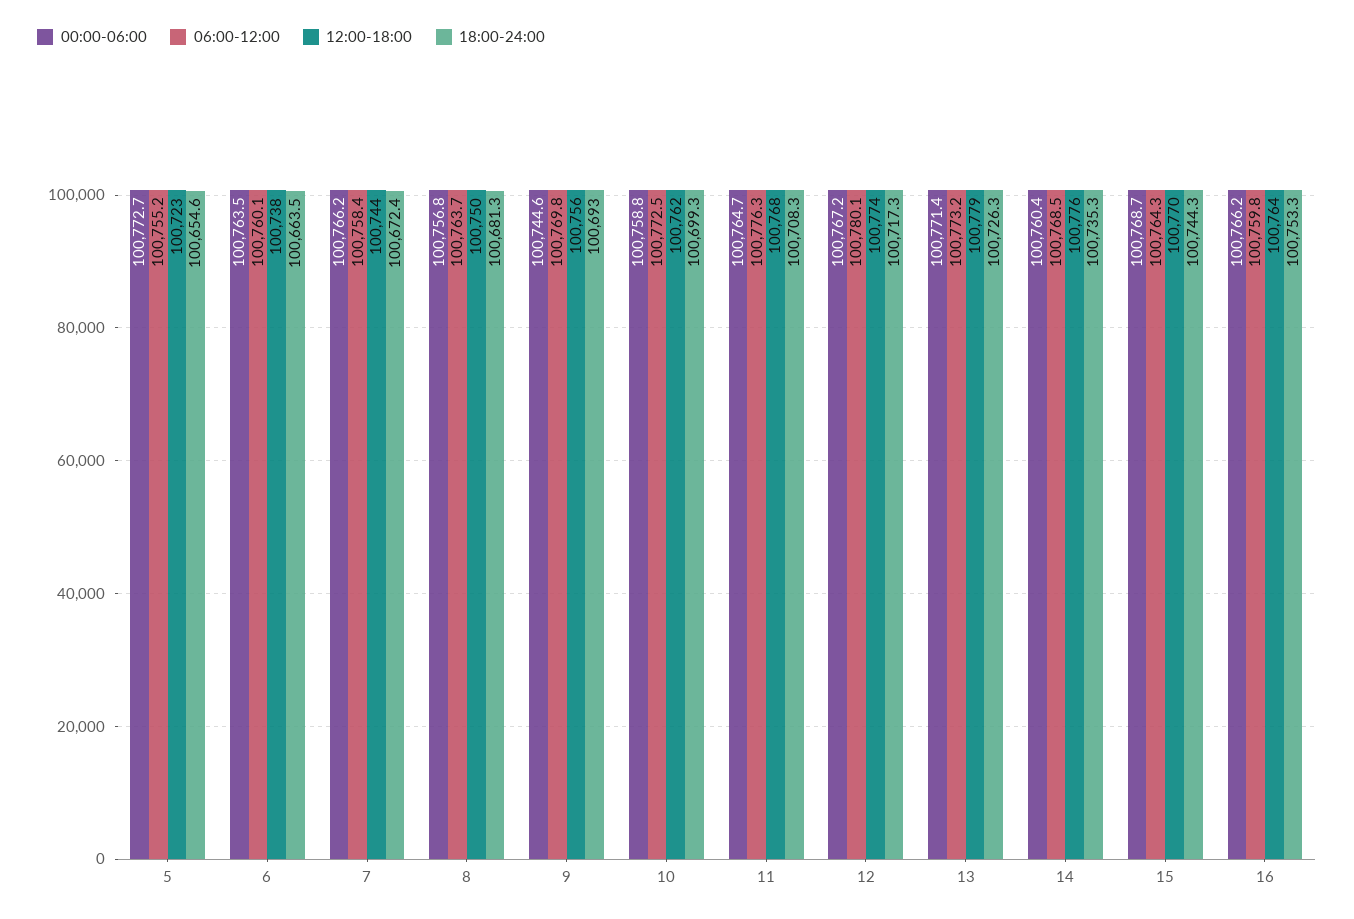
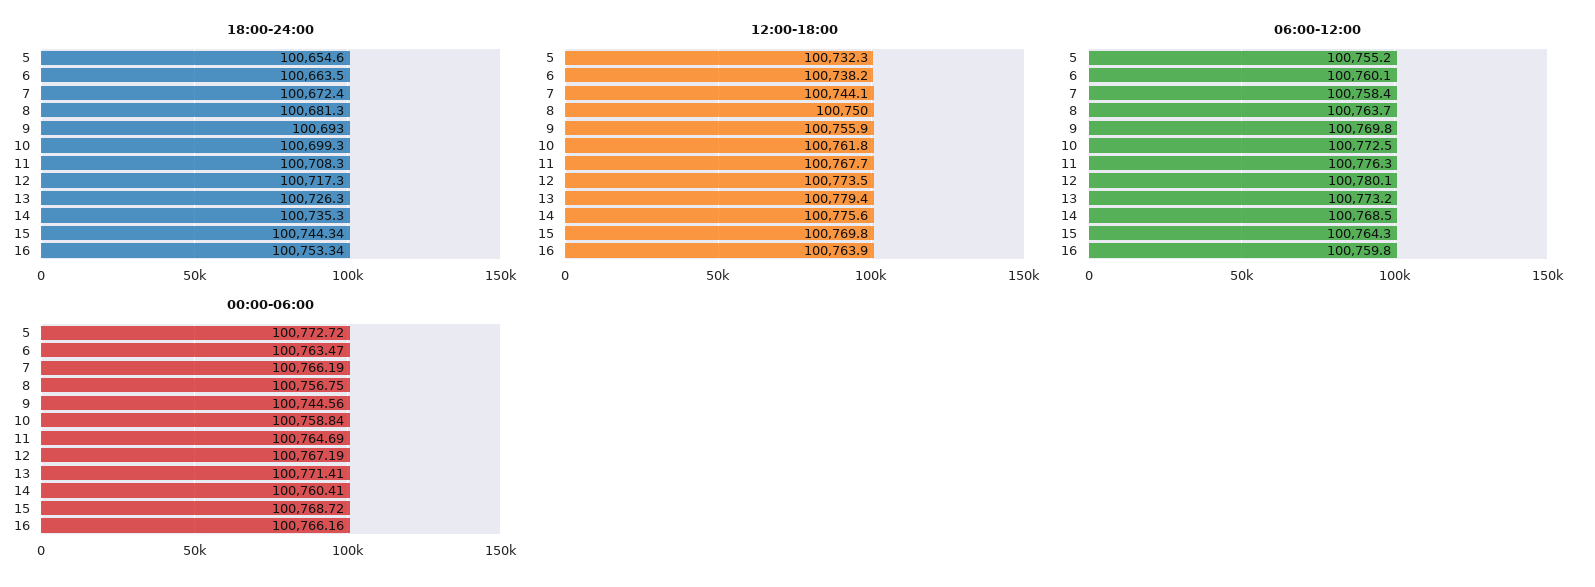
12:00-18:00, 5: 100723 -> 100732.3

